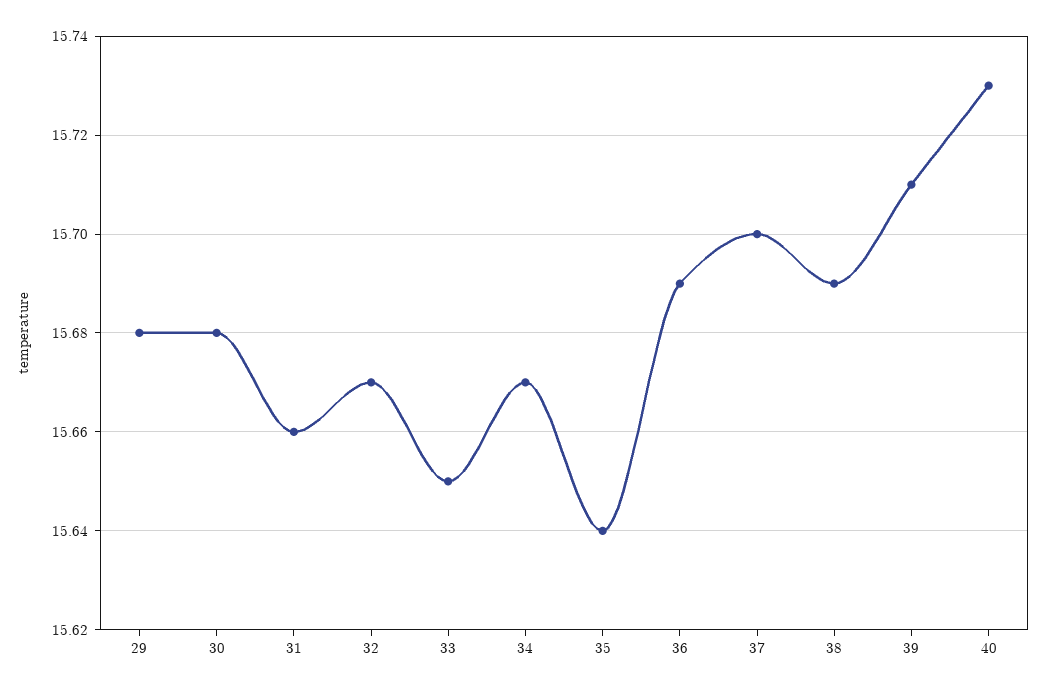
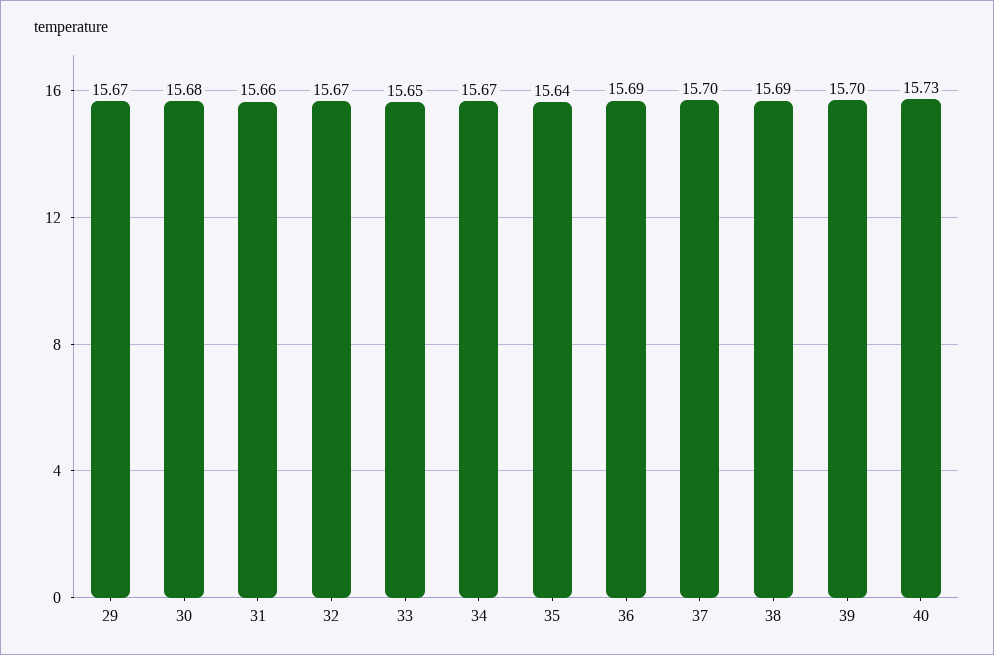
29: 15.68 -> 15.67
39: 15.71 -> 15.7

